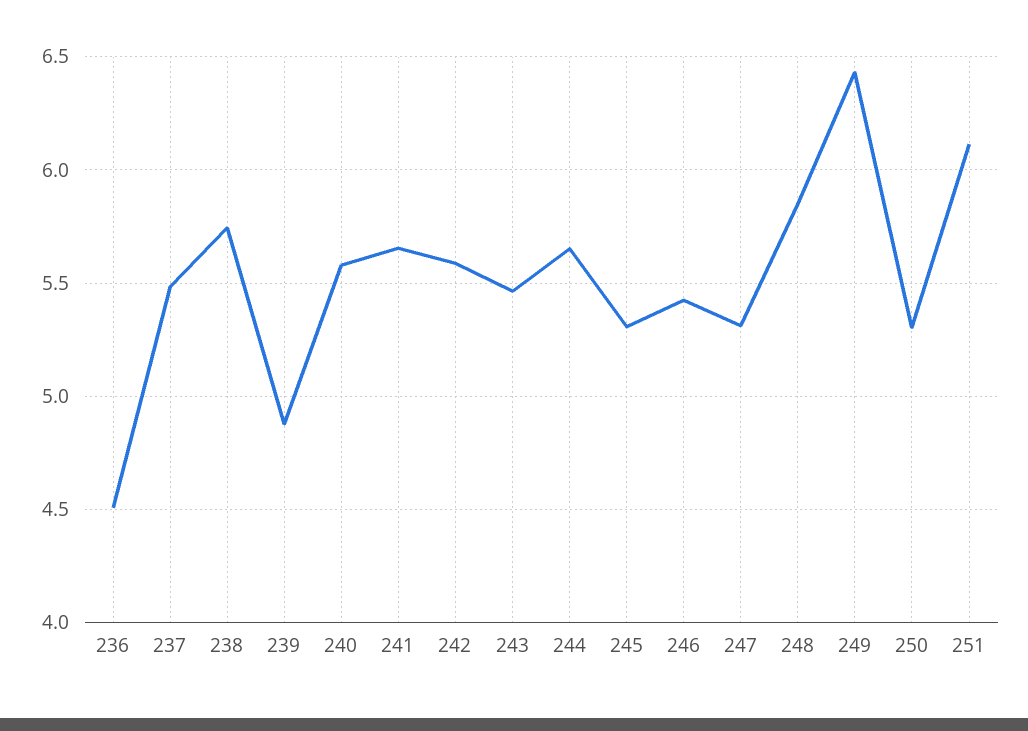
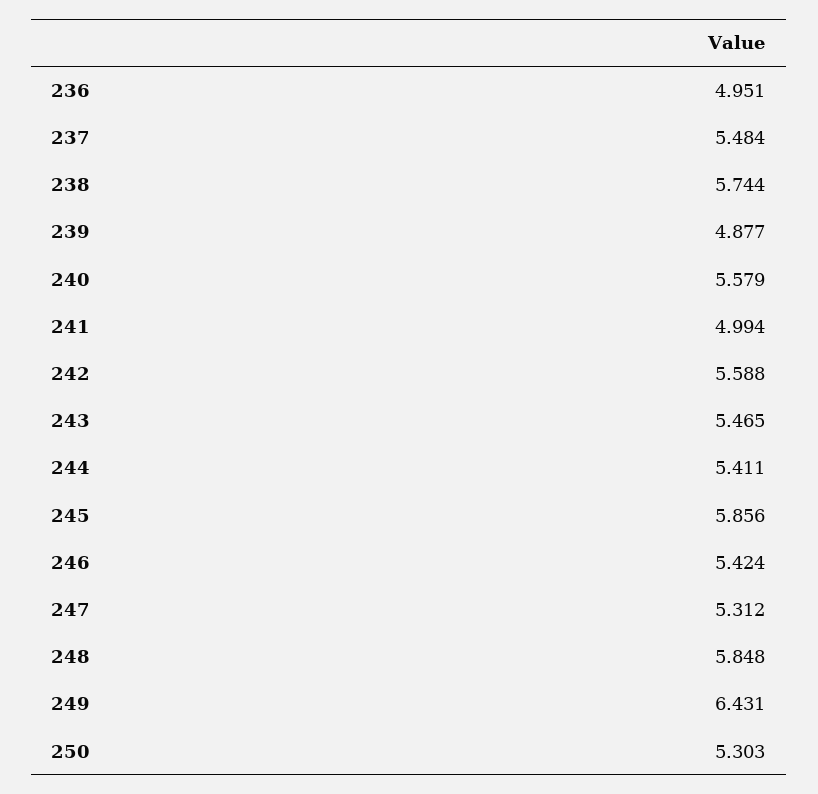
236: 4.5 -> 4.951
241: 5.65 -> 4.994
244: 5.65 -> 5.411
245: 5.3 -> 5.856
251: 6.1 -> none

